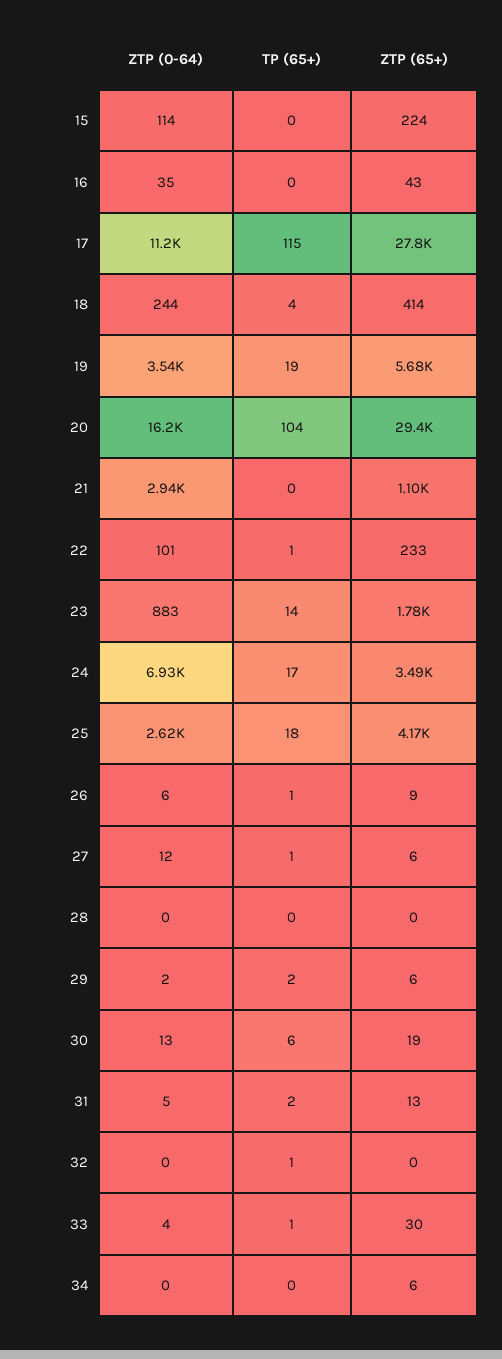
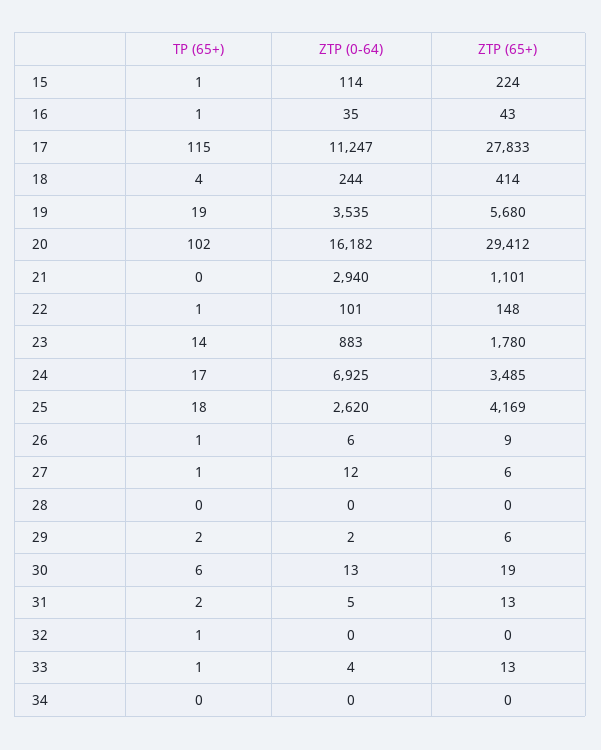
TP (65+), 15: 0 -> 1
TP (65+), 16: 0 -> 1
TP (65+), 20: 104 -> 102
ZTP (65+), 22: 233 -> 148
ZTP (65+), 33: 30 -> 13
ZTP (65+), 34: 6 -> 0

